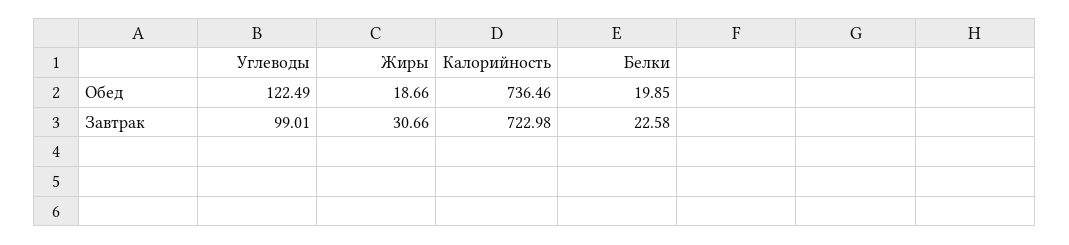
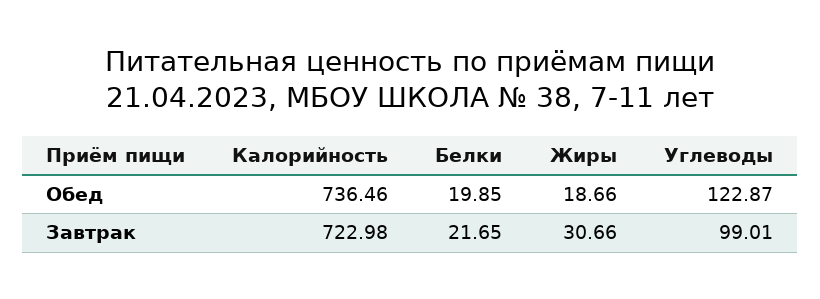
Углеводы, Обед: 122.49 -> 122.87
Белки, Завтрак: 22.58 -> 21.65

